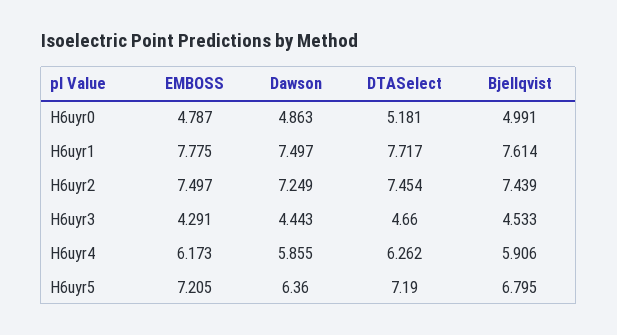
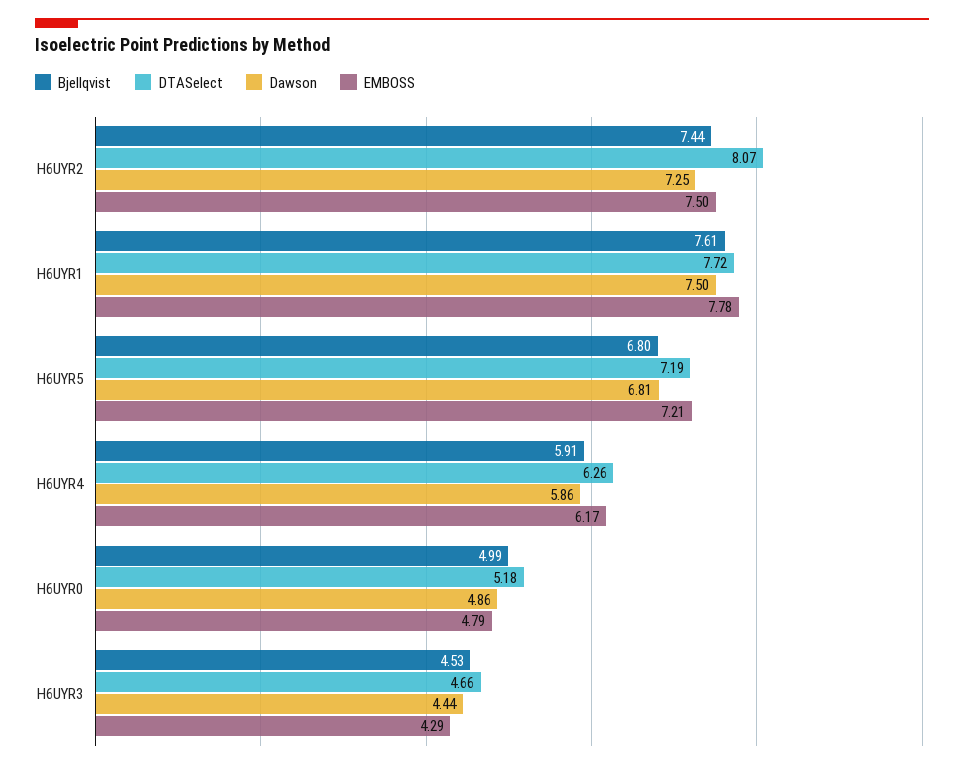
DTASelect, H6uyr2: 7.454 -> 8.07
Dawson, H6uyr5: 6.36 -> 6.81

